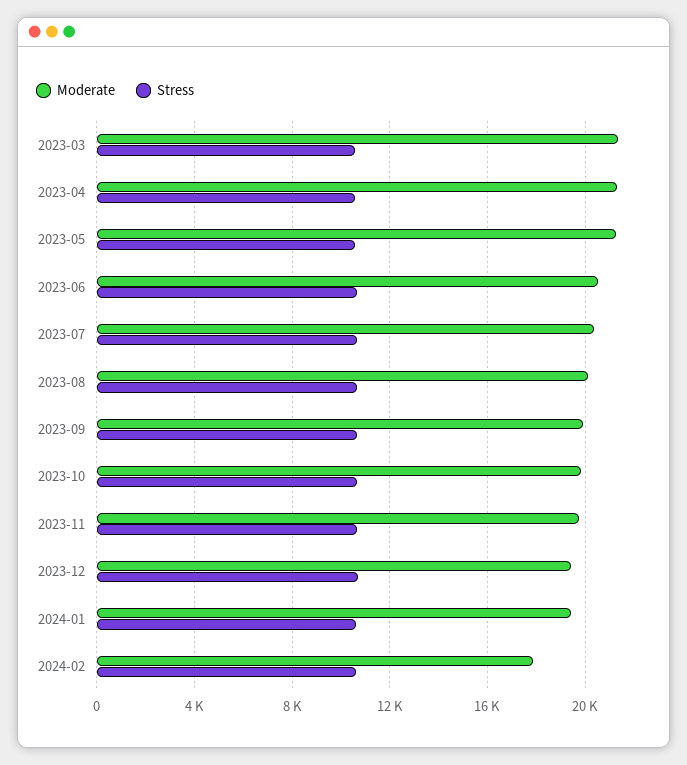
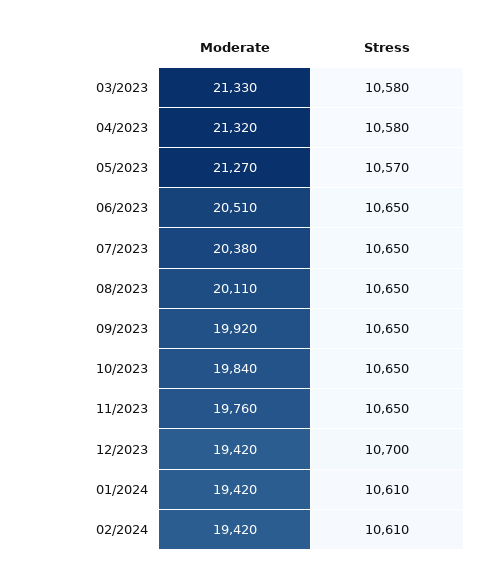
Moderate, 2024-02: 18000 -> 19420

